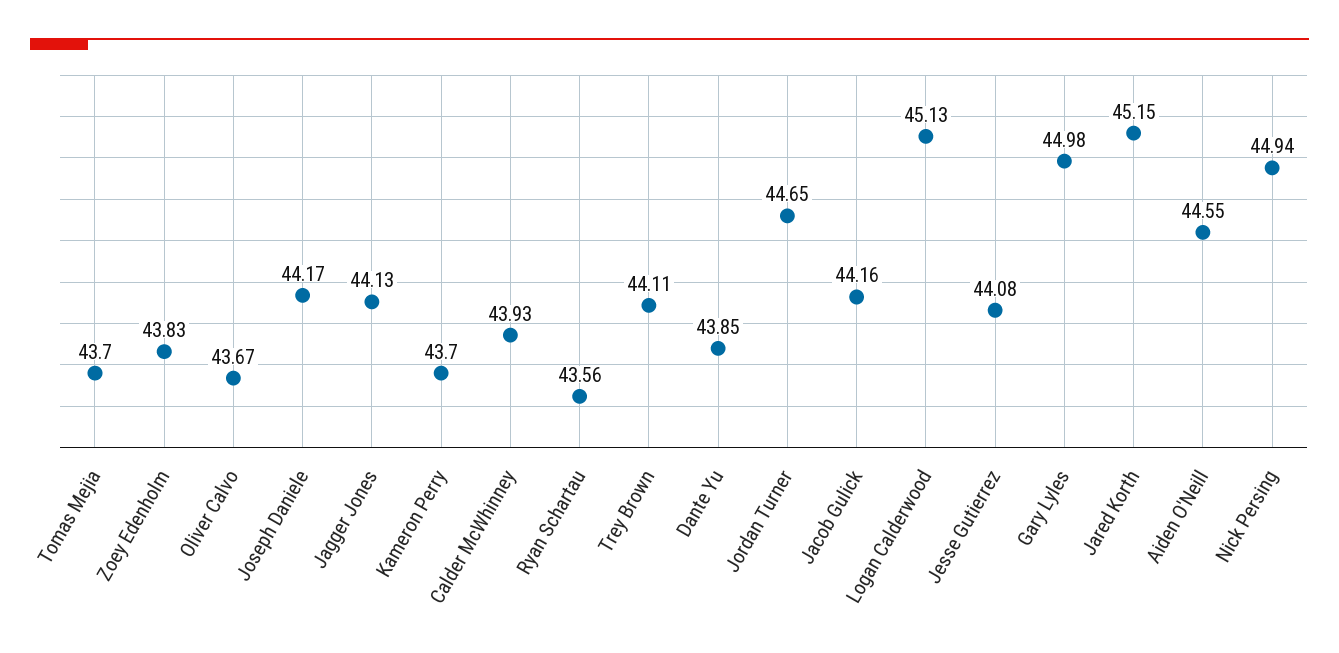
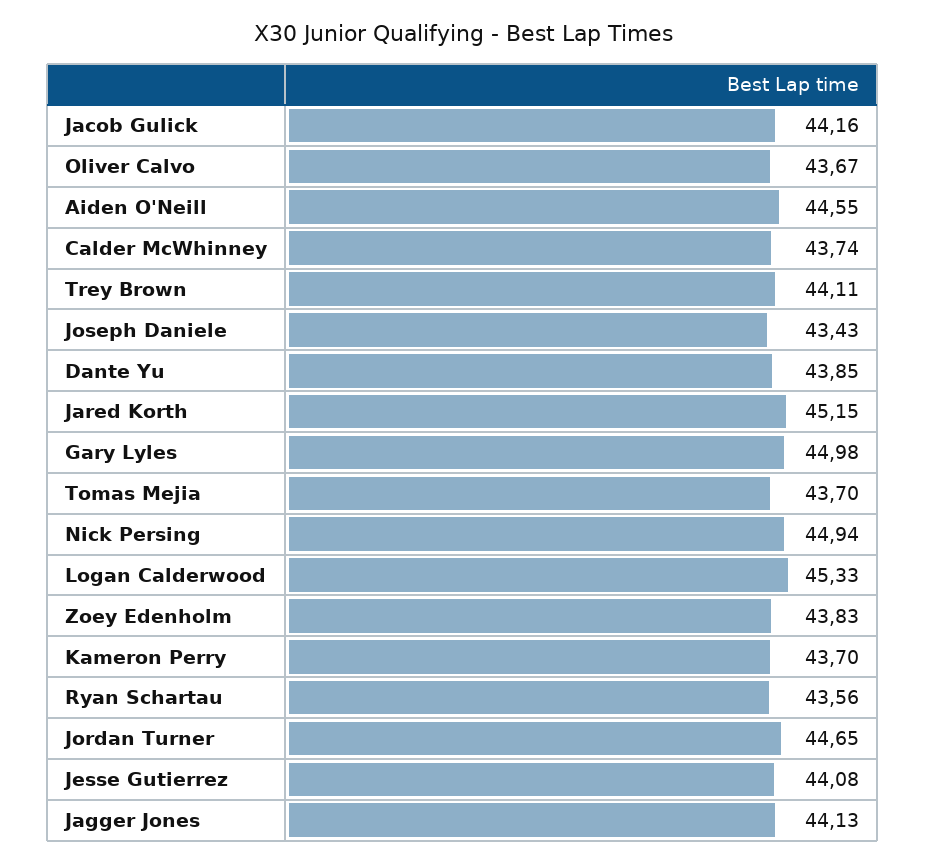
Joseph Daniele: 44.17 -> 43.43
Calder McWhinney: 43.93 -> 43.74
Logan Calderwood: 45.13 -> 45.33

